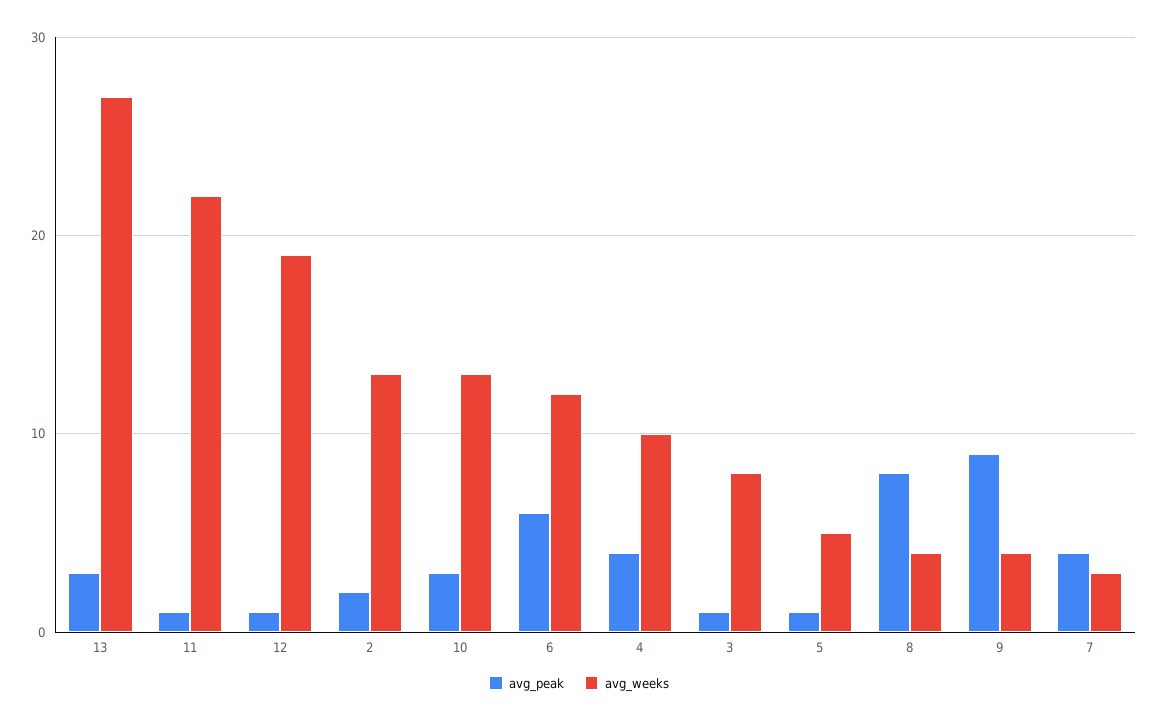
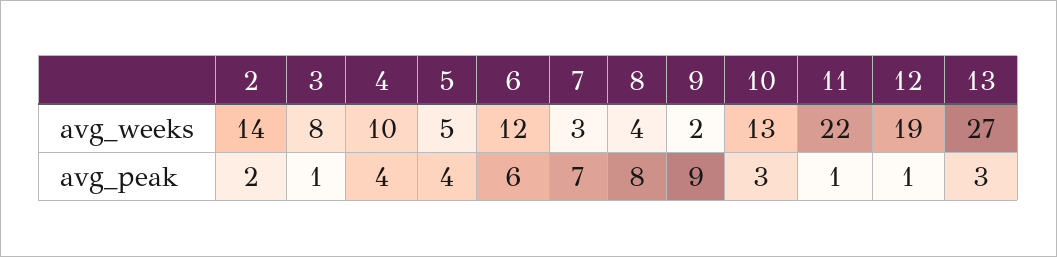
avg_weeks, 2: 13 -> 14
avg_peak, 5: 1 -> 4
avg_weeks, 9: 4 -> 2
avg_peak, 7: 4 -> 7

